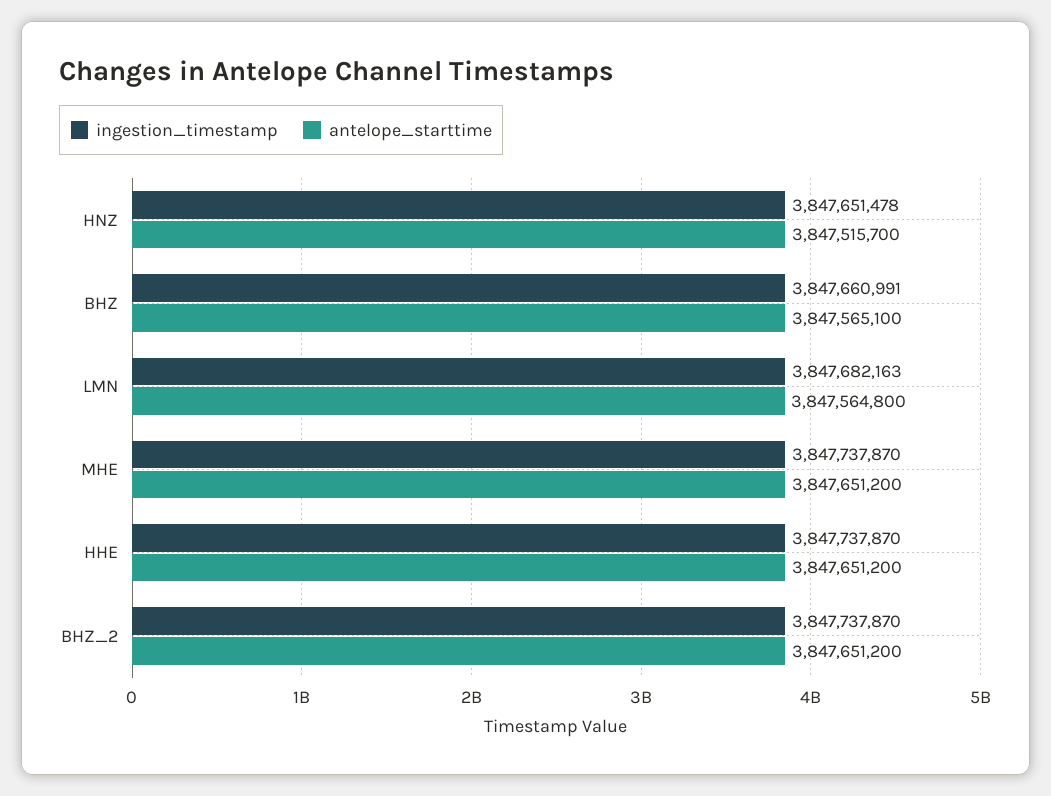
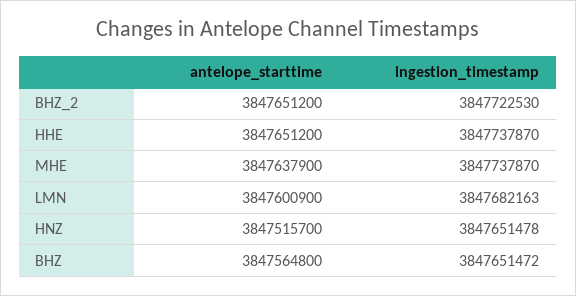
ingestion_timestamp, BHZ: 3847660991 -> 3847651472
antelope_starttime, BHZ: 3847565100 -> 3847564800
antelope_starttime, LMN: 3847564800 -> 3847600900
antelope_starttime, MHE: 3847651200 -> 3847637900
ingestion_timestamp, BHZ_2: 3847737870 -> 3847722530

